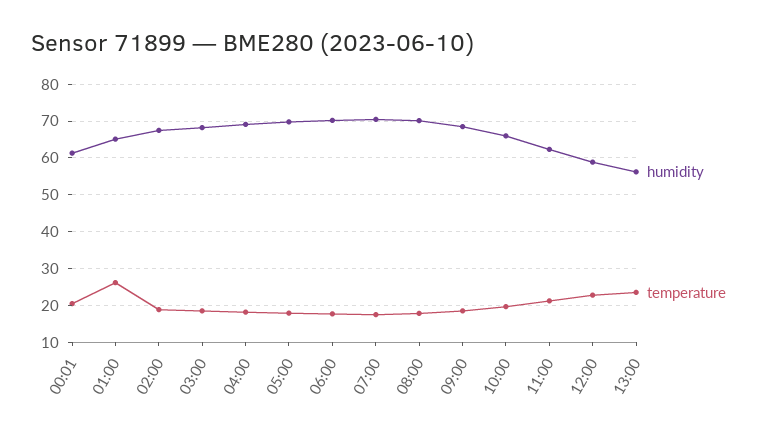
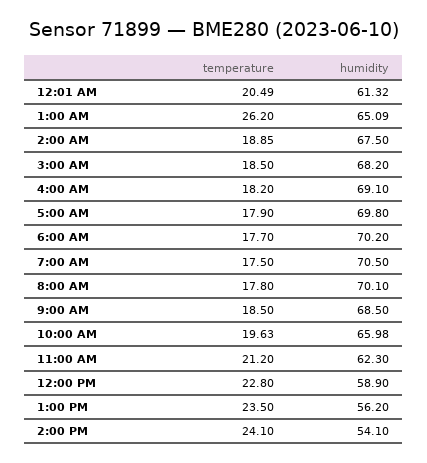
temperature, 2:00 PM: none -> 24.1
humidity, 2:00 PM: none -> 54.1

